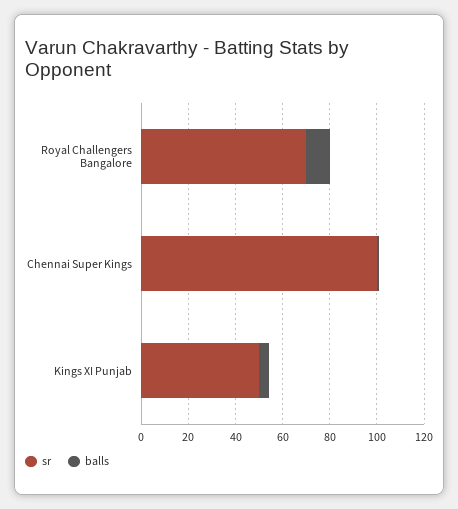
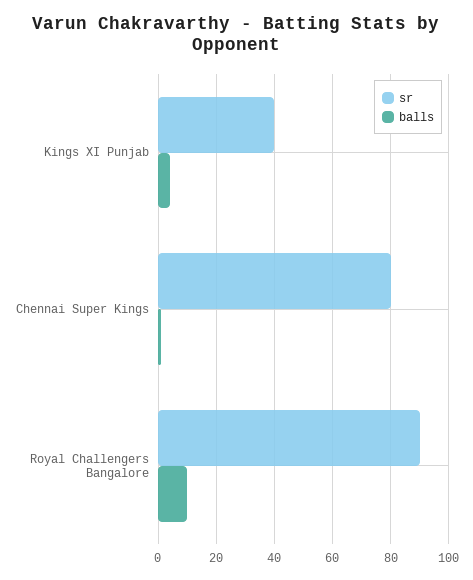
sr, Royal Challengers Bangalore: 70 -> 90
sr, Chennai Super Kings: 100 -> 80
sr, Kings XI Punjab: 50 -> 40

